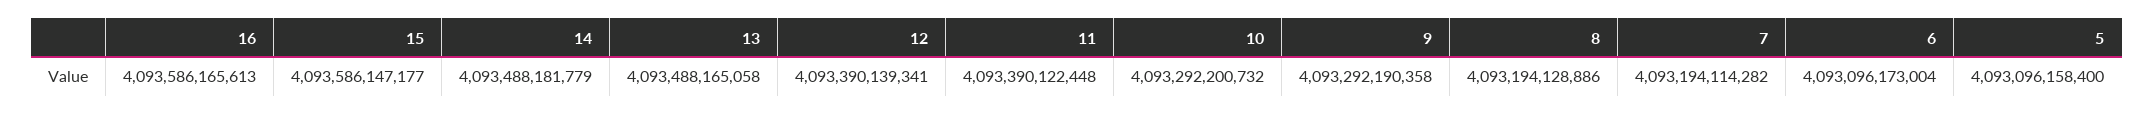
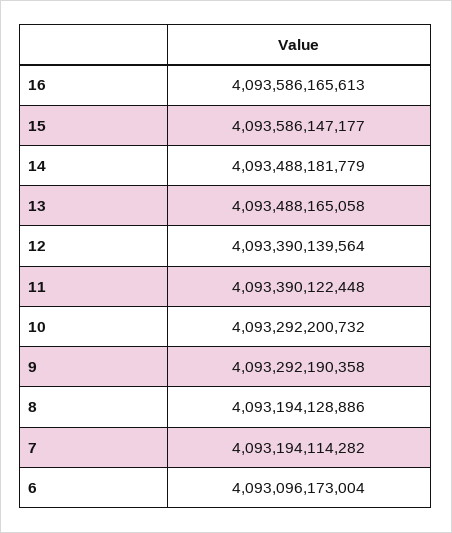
12: 4093390139341 -> 4093390139564
5: 4093096158400 -> none

